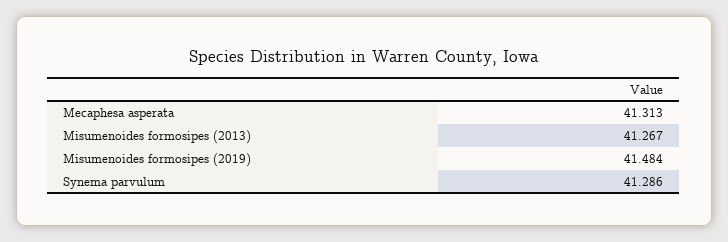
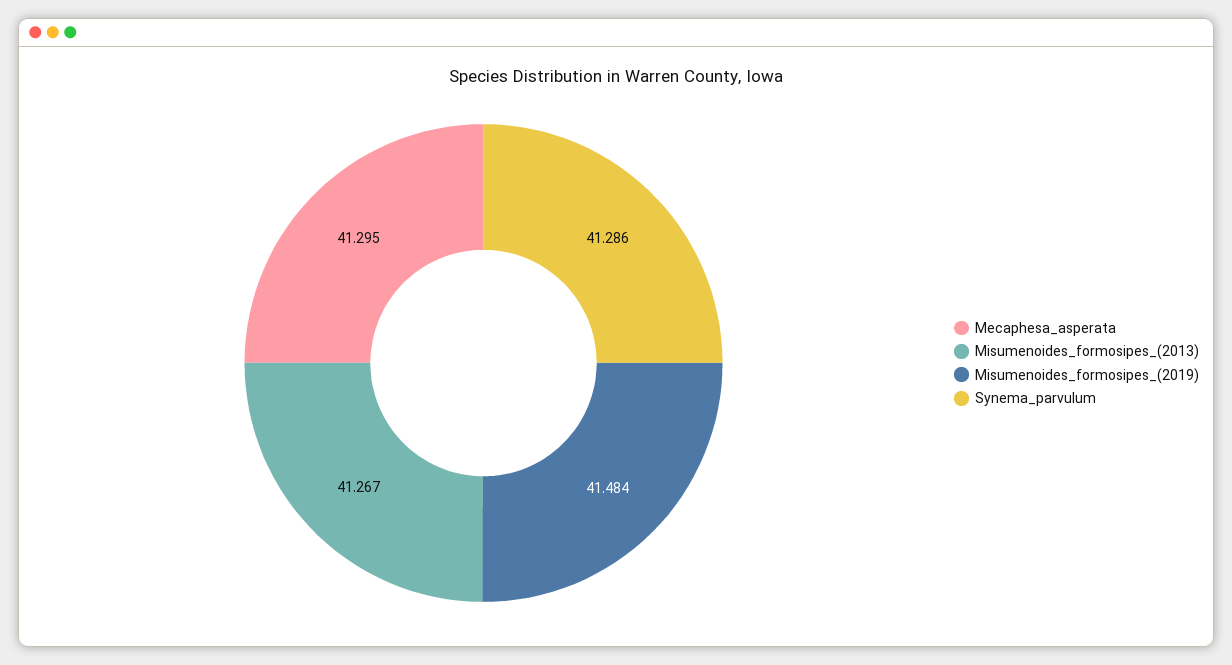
Mecaphesa asperata: 41.313 -> 41.295

